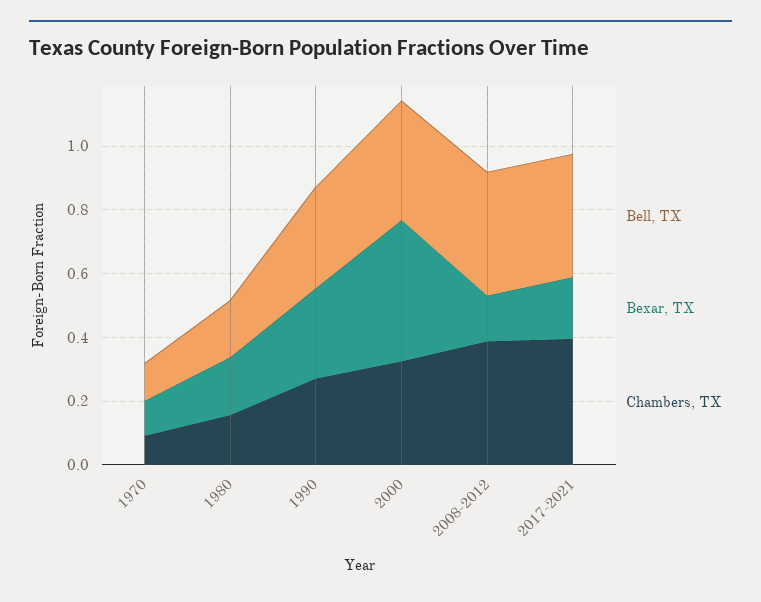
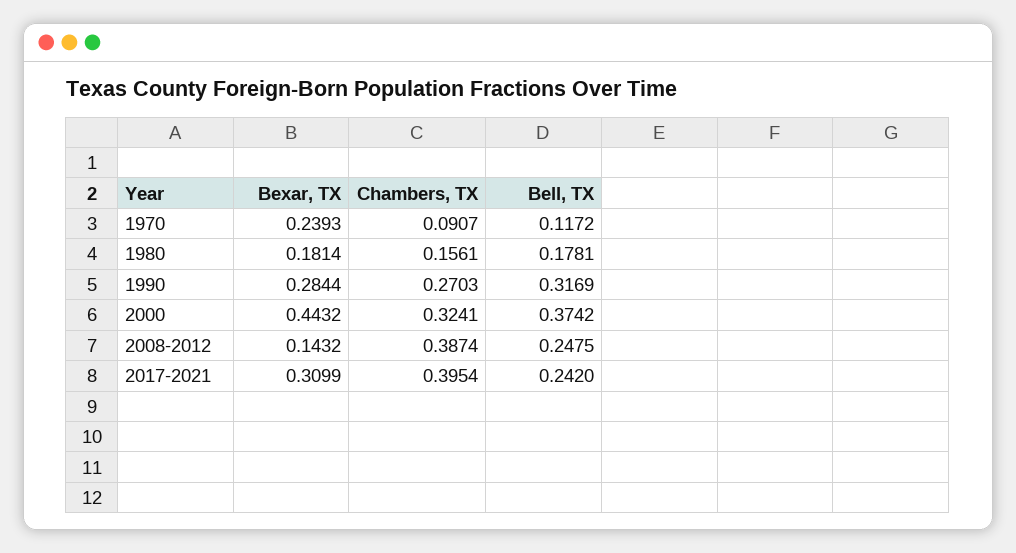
Bexar, TX, 1970: 0.1 -> 0.2393
Bell, TX, 2008-2012: 0.4 -> 0.2475
Bell, TX, 2017-2021: 0.4 -> 0.242
Bexar, TX, 2017-2021: 0.2 -> 0.3099

